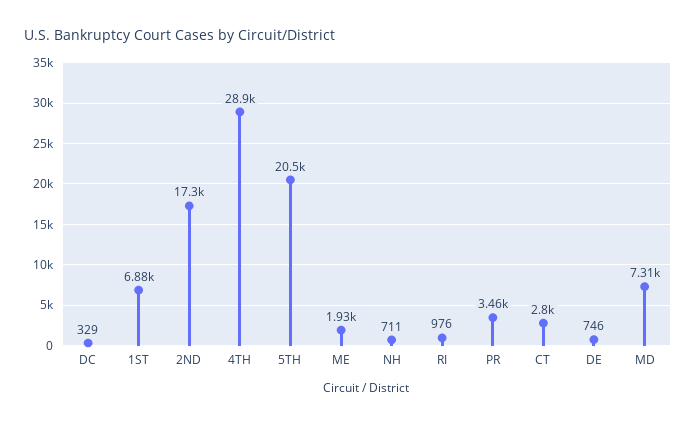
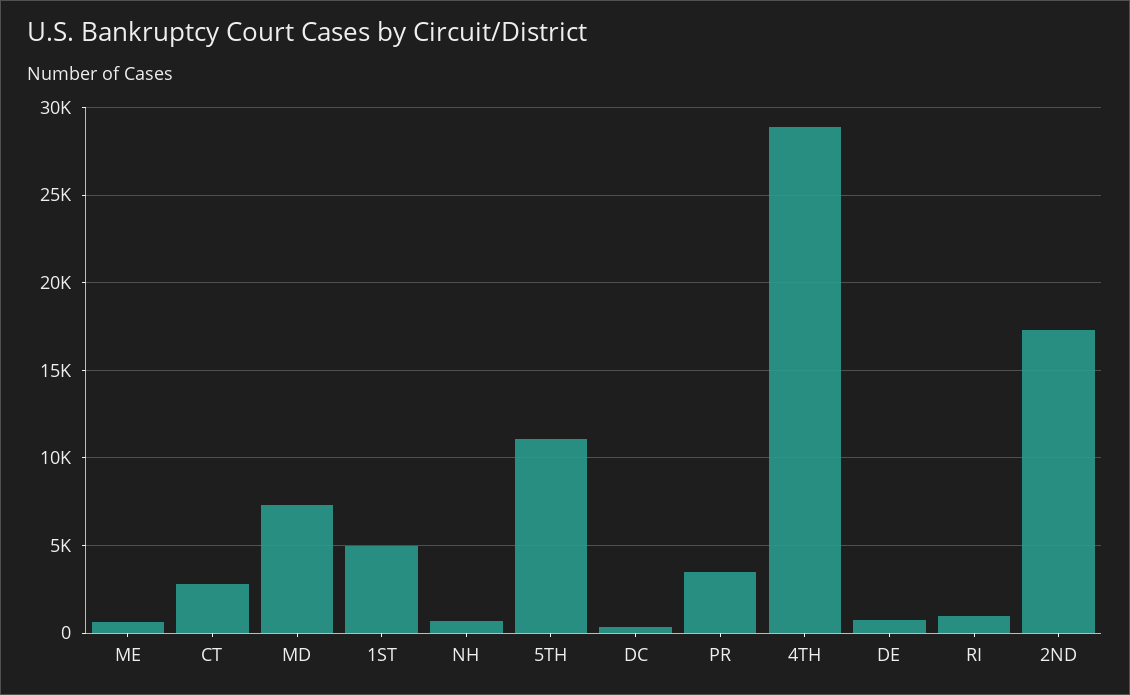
1ST: 6880 -> 5000
5TH: 20500 -> 11000
ME: 1930 -> 500

